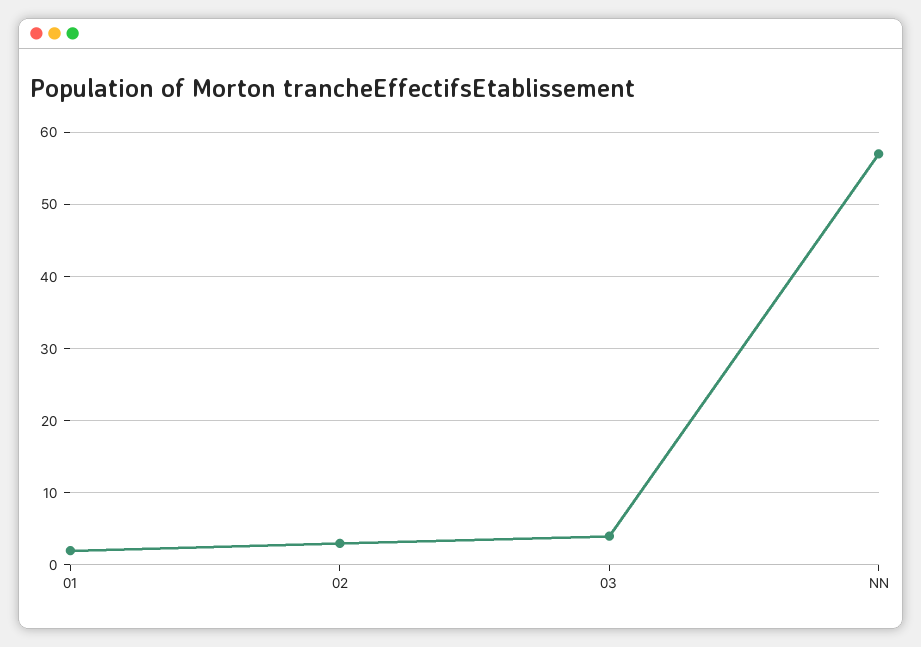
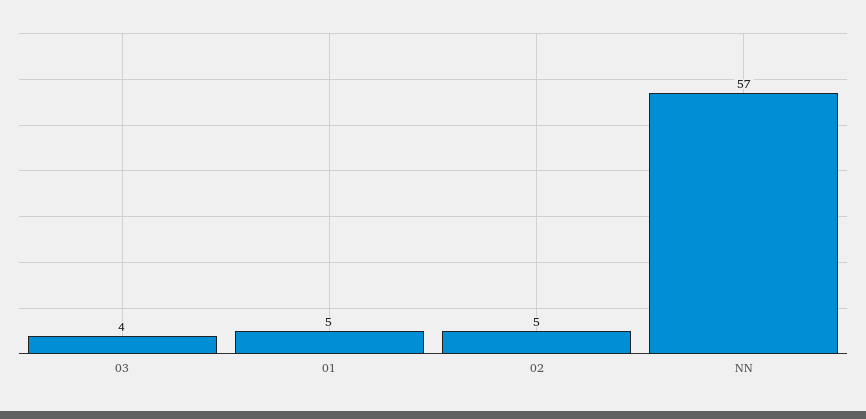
01: 2 -> 5
02: 3 -> 5

